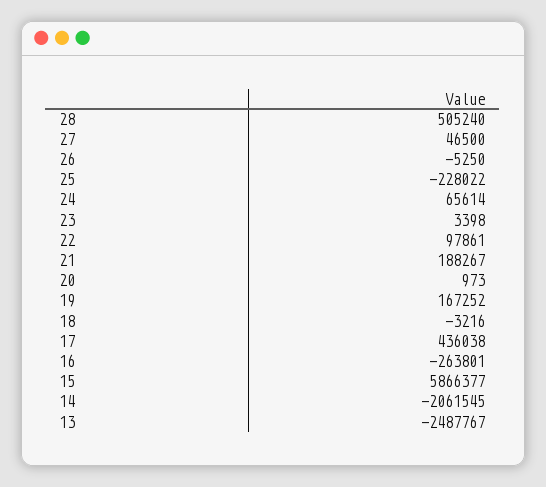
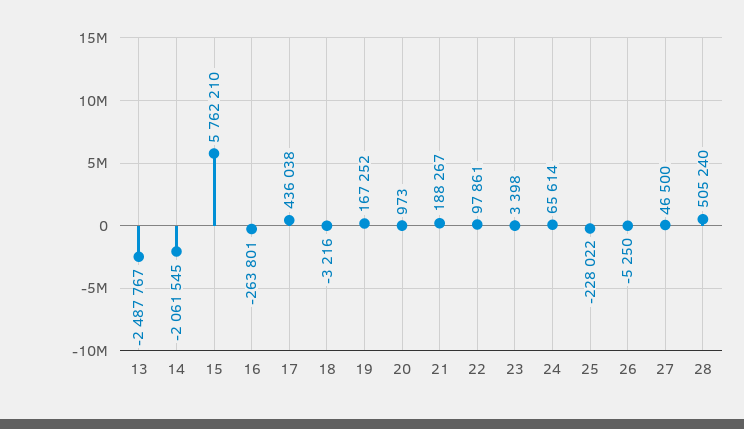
15: 5866377 -> 5762210

